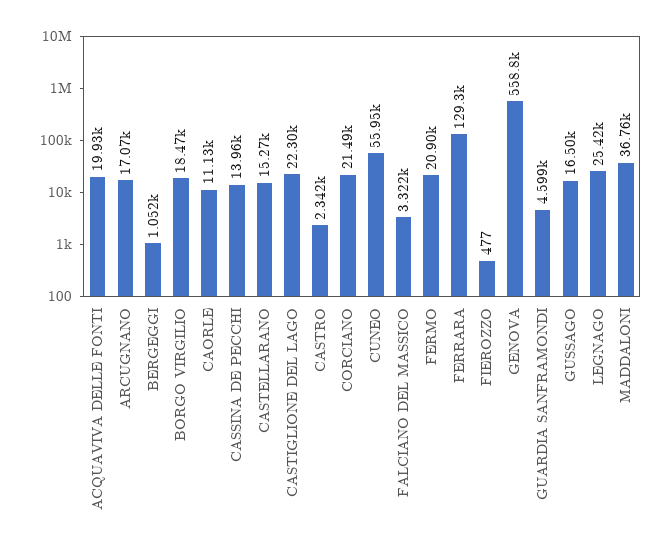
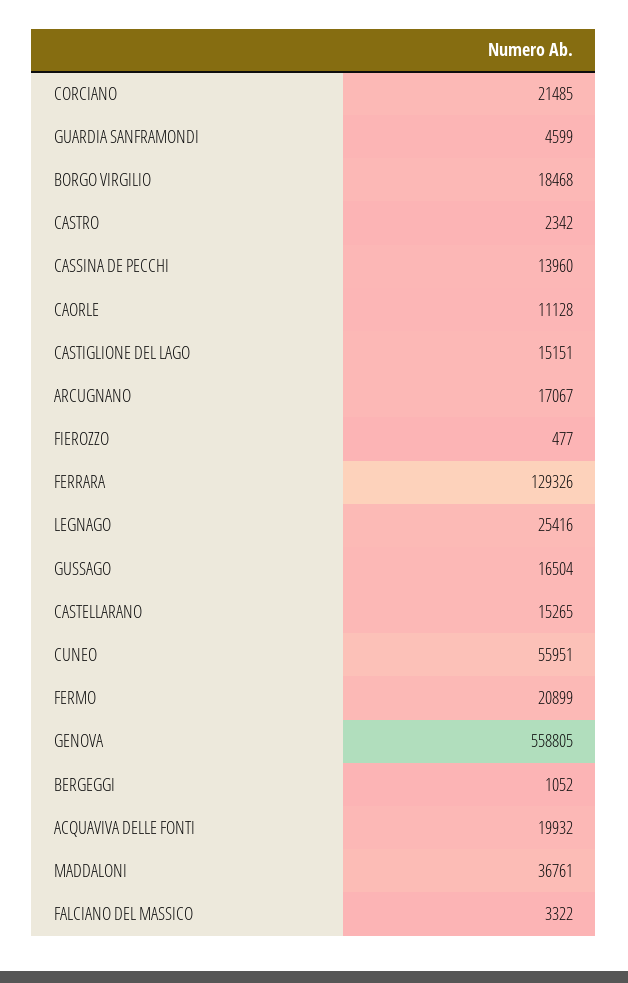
CASTIGLIONE DEL LAGO: 22300 -> 15151

